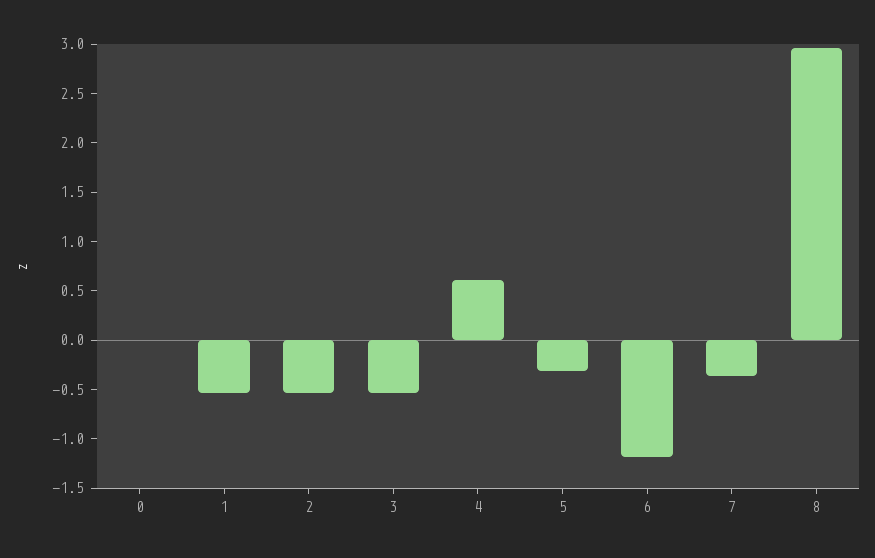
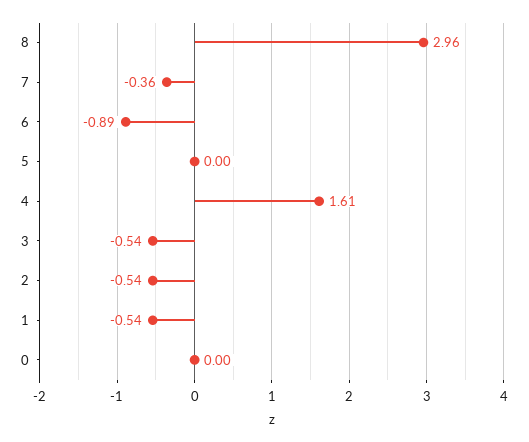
4: 0.6 -> 1.61
5: -0.3 -> 0
6: -1.2 -> -0.89

